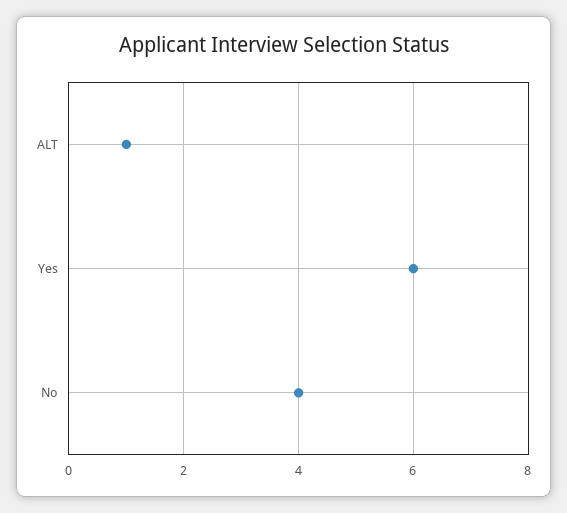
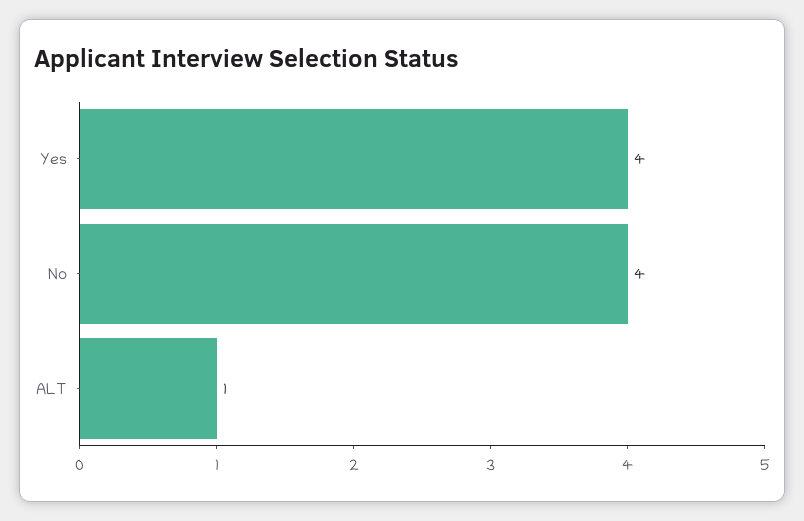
Yes: 6 -> 4

